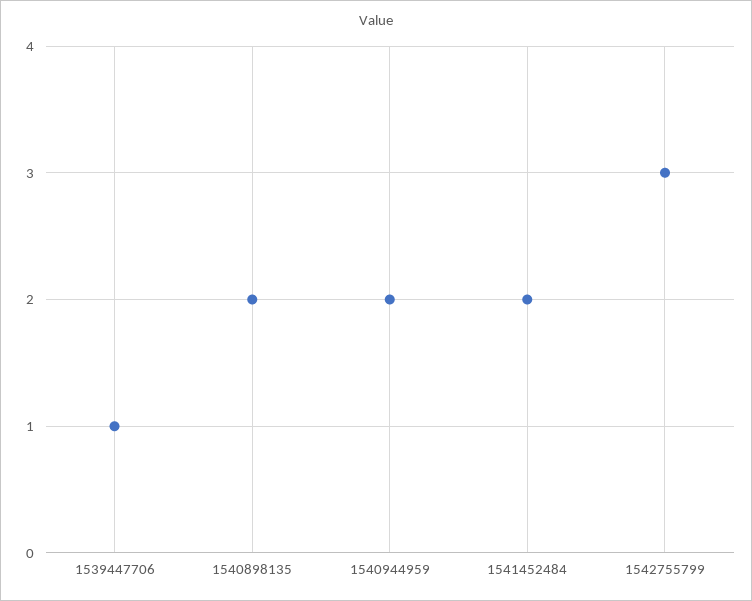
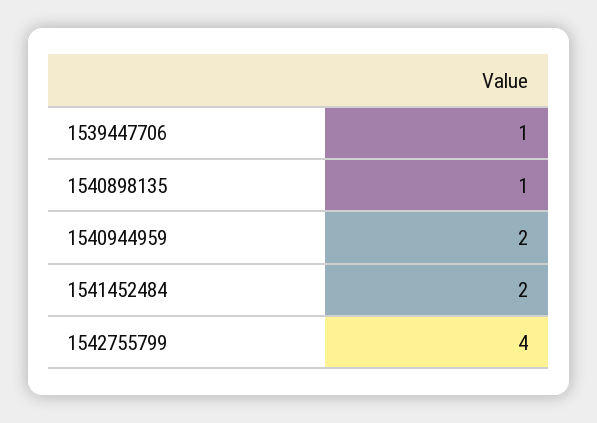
1540898135: 2 -> 1
1542755799: 3 -> 4

